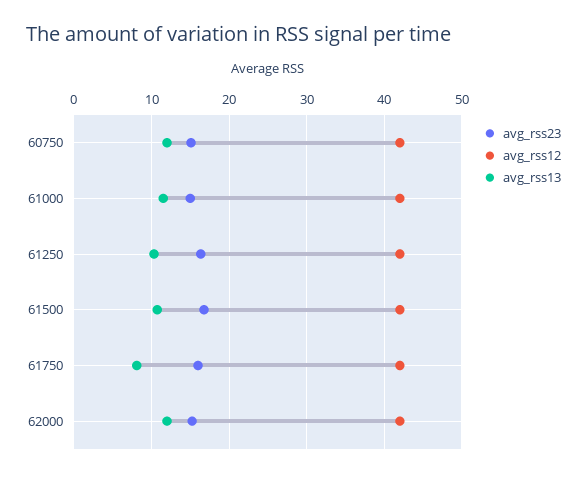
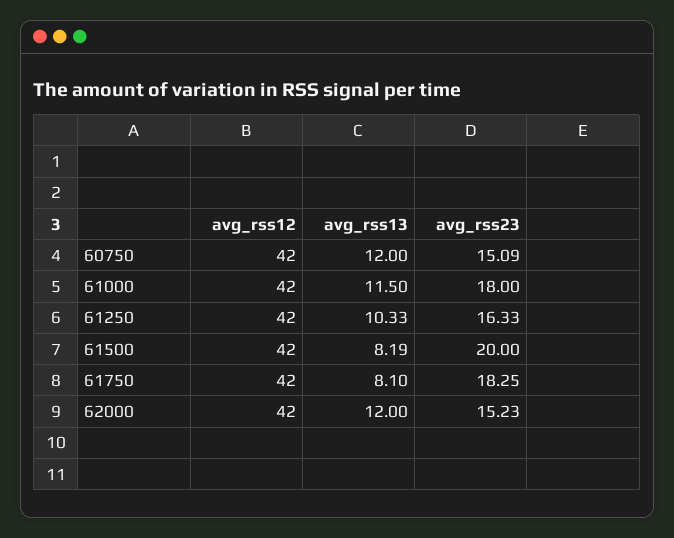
avg_rss23, 61000: 15 -> 18
avg_rss23, 61500: 17 -> 20
avg_rss13, 61500: 11 -> 8.19
avg_rss23, 61750: 16 -> 18.25

